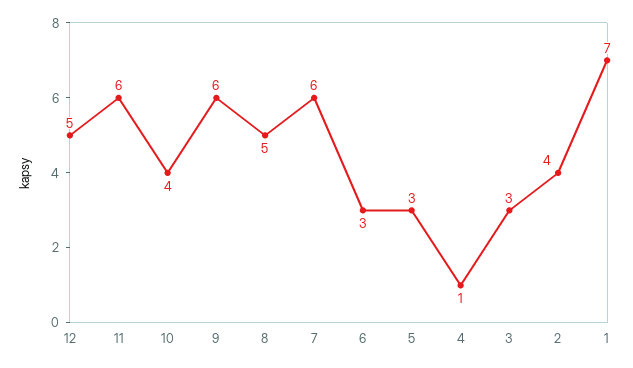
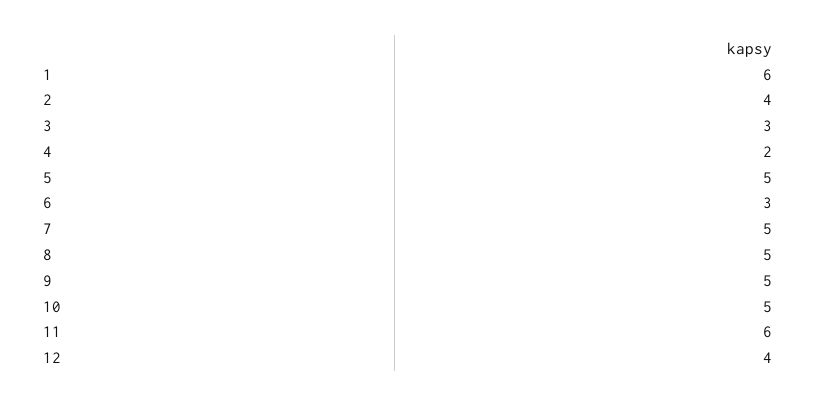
12: 5 -> 4
10: 4 -> 5
9: 6 -> 5
7: 6 -> 5
5: 3 -> 5
4: 1 -> 2
1: 7 -> 6

